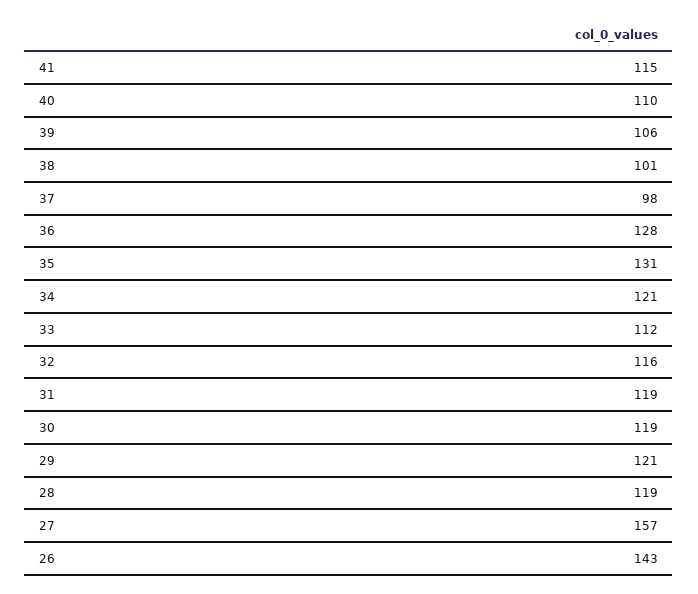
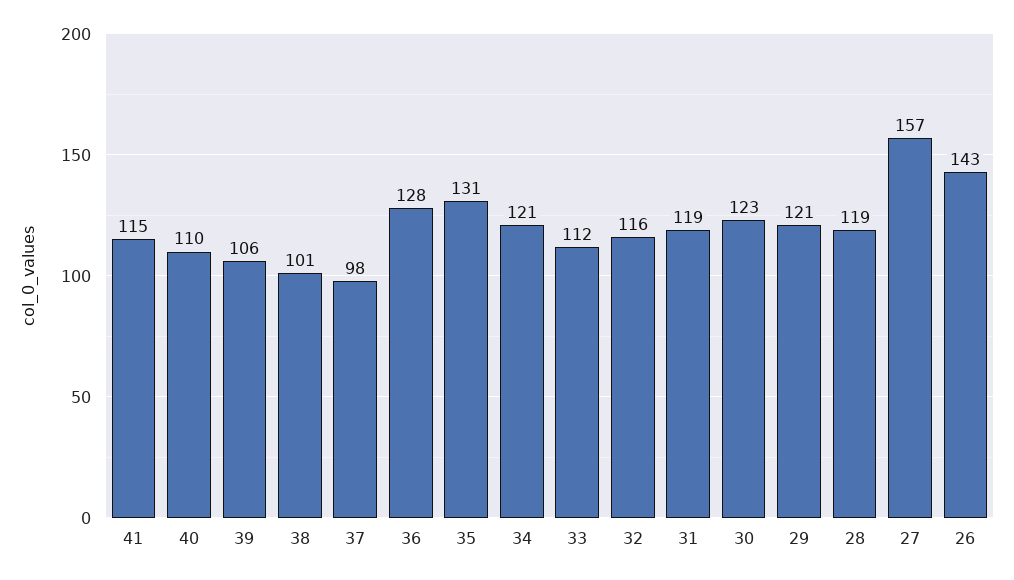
30: 119 -> 123

